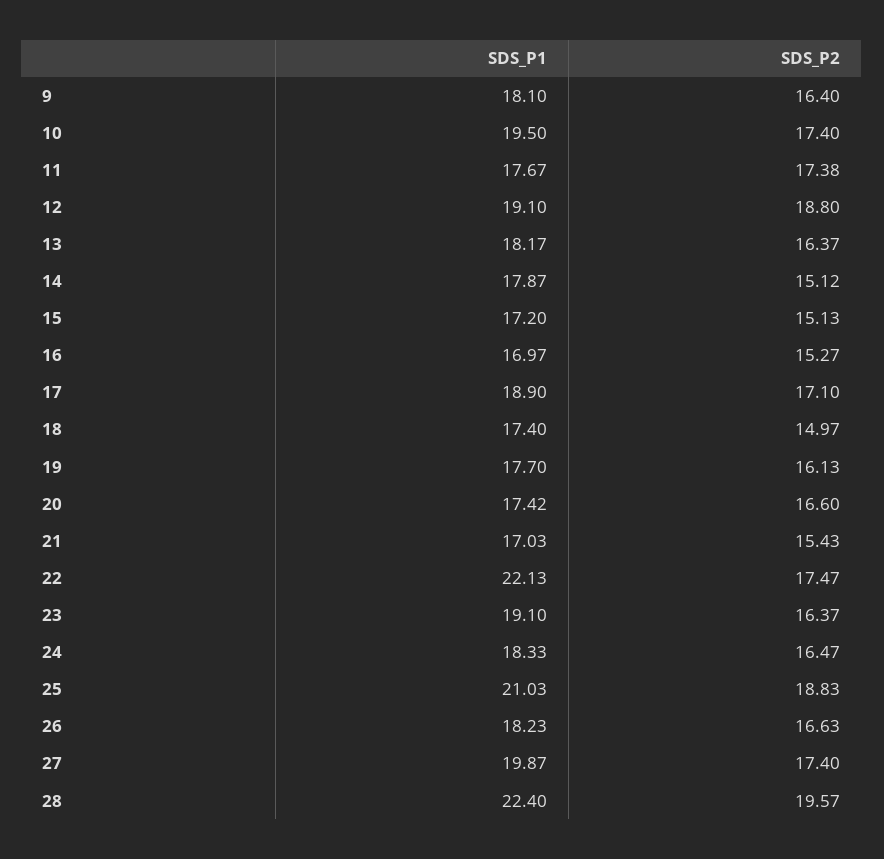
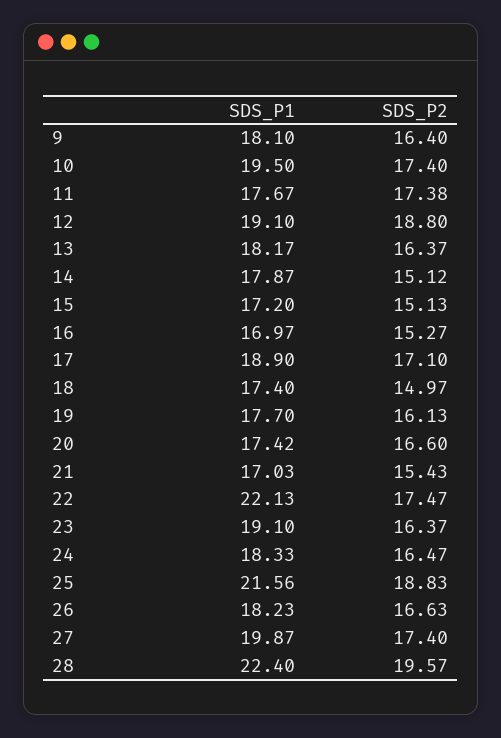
SDS_P1, 25: 21.03 -> 21.56

